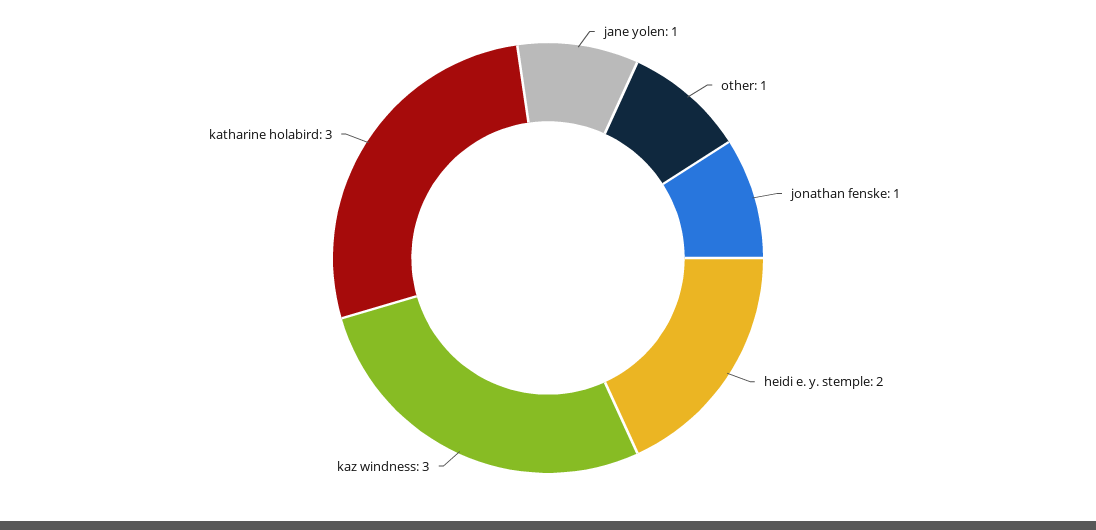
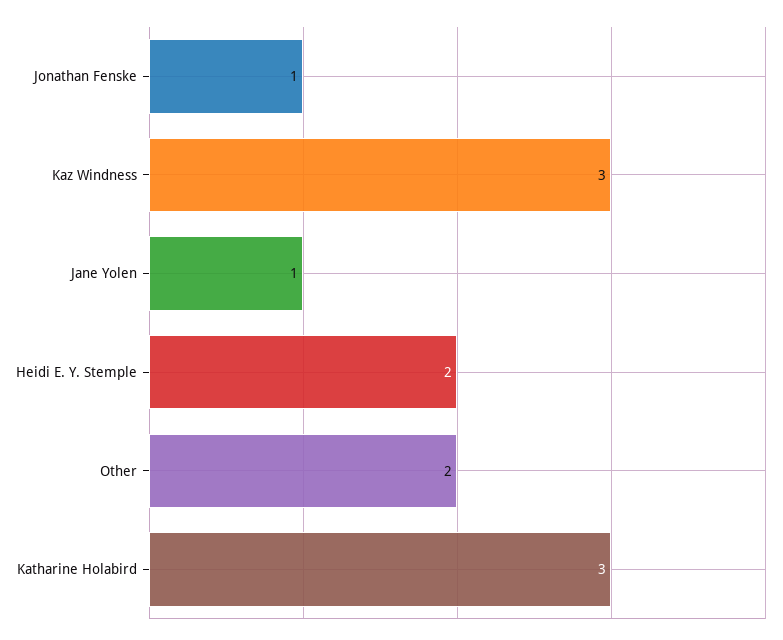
other: 1 -> 2

